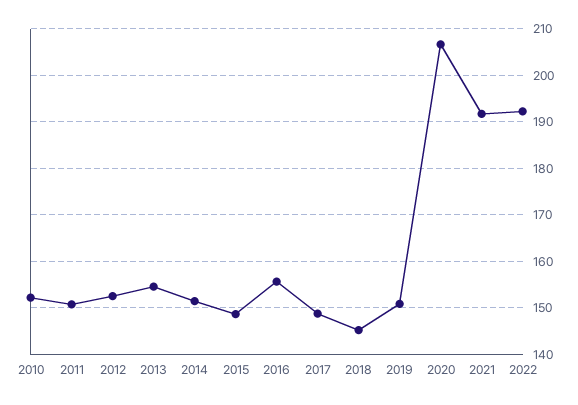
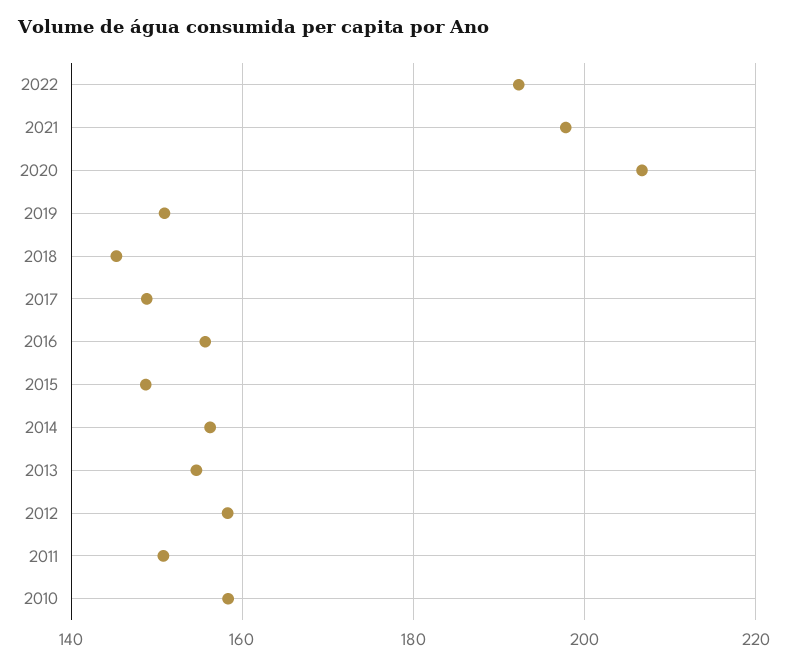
2010: 152 -> 158
2012: 152 -> 158
2014: 152 -> 156
2021: 192 -> 198

